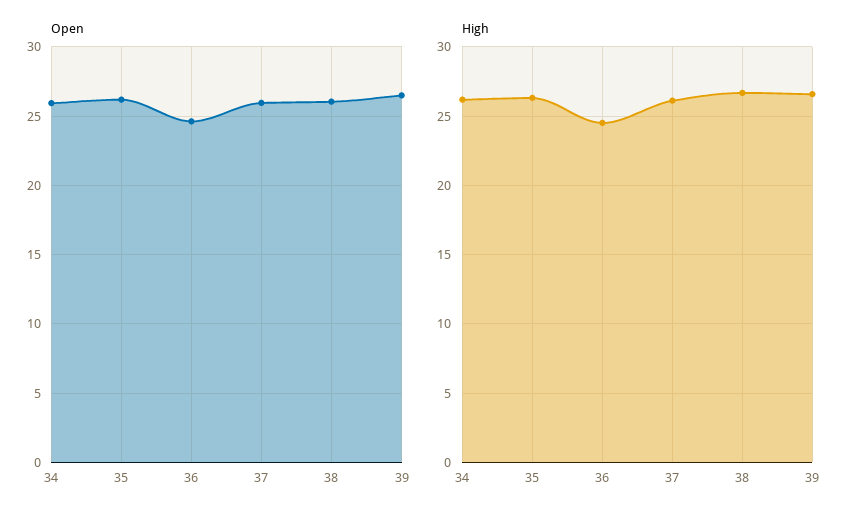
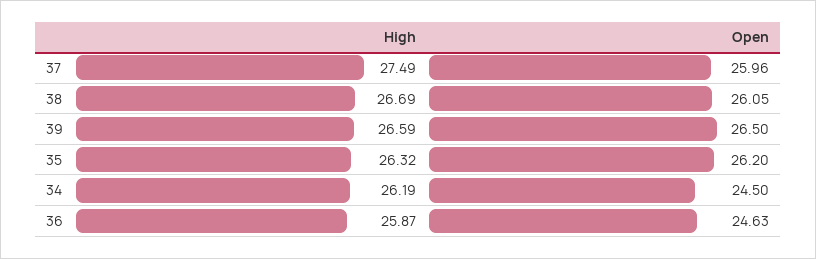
Open, 34: 26 -> 24.5
High, 36: 24.5 -> 25.87
High, 37: 26 -> 27.49

